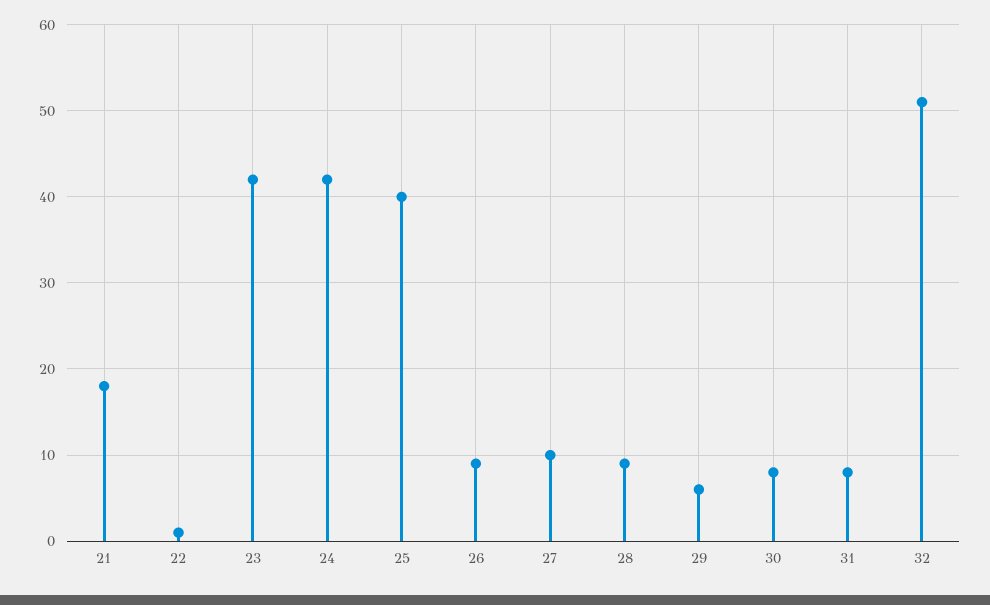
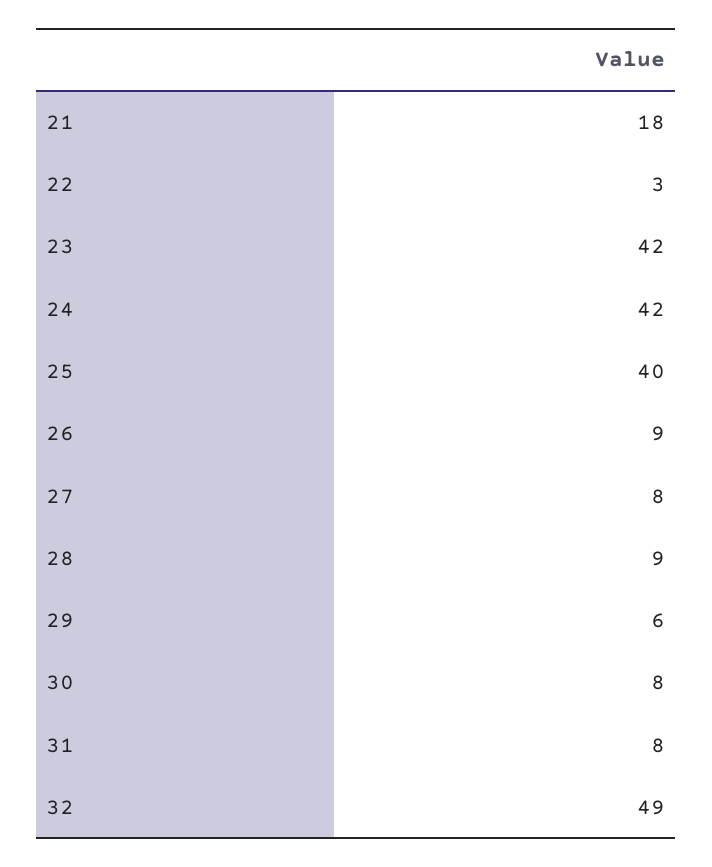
22: 1 -> 3
27: 10 -> 8
32: 51 -> 49

